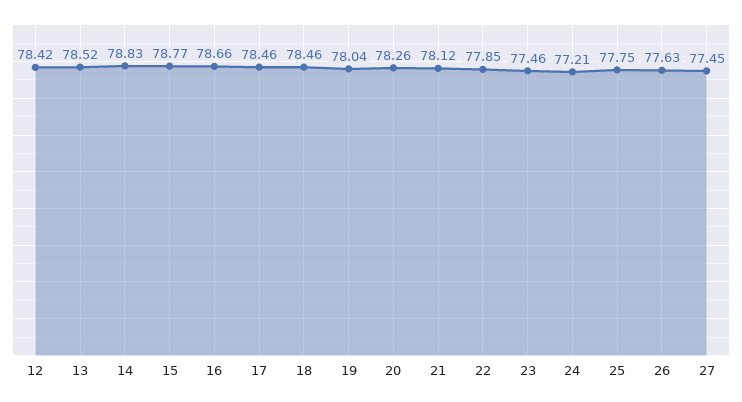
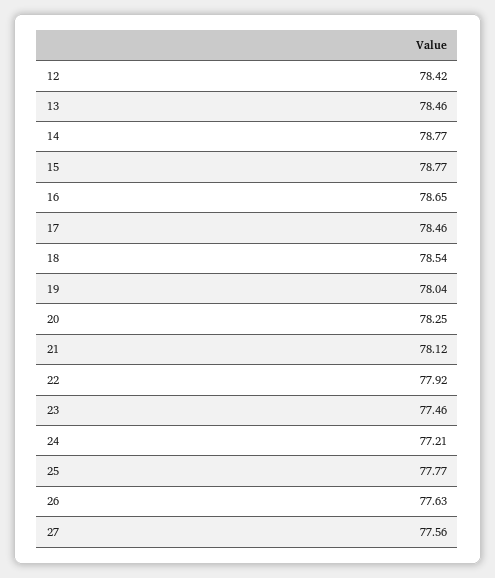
13: 78.52 -> 78.46
14: 78.83 -> 78.77
16: 78.66 -> 78.65
18: 78.46 -> 78.54
20: 78.26 -> 78.25
22: 77.85 -> 77.92
25: 77.75 -> 77.77
27: 77.45 -> 77.56

